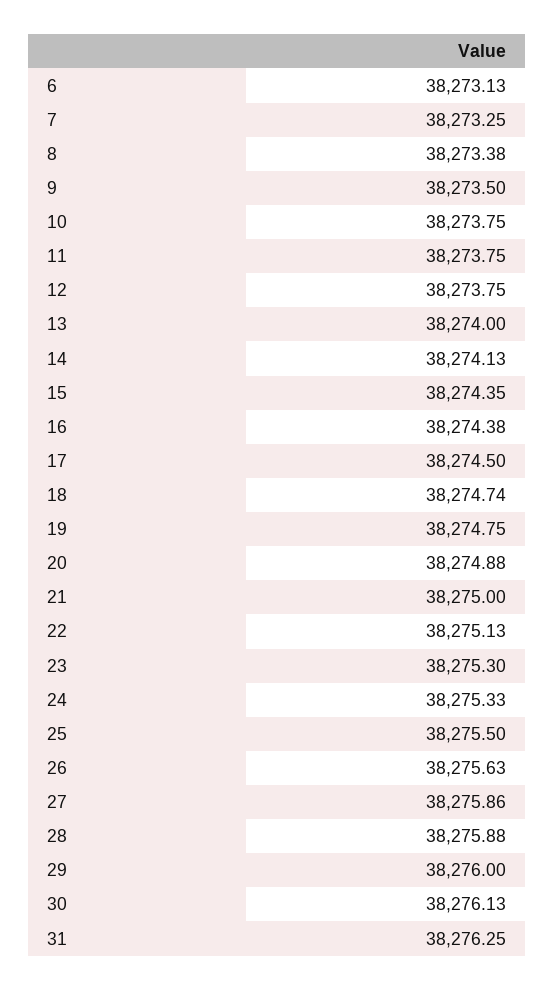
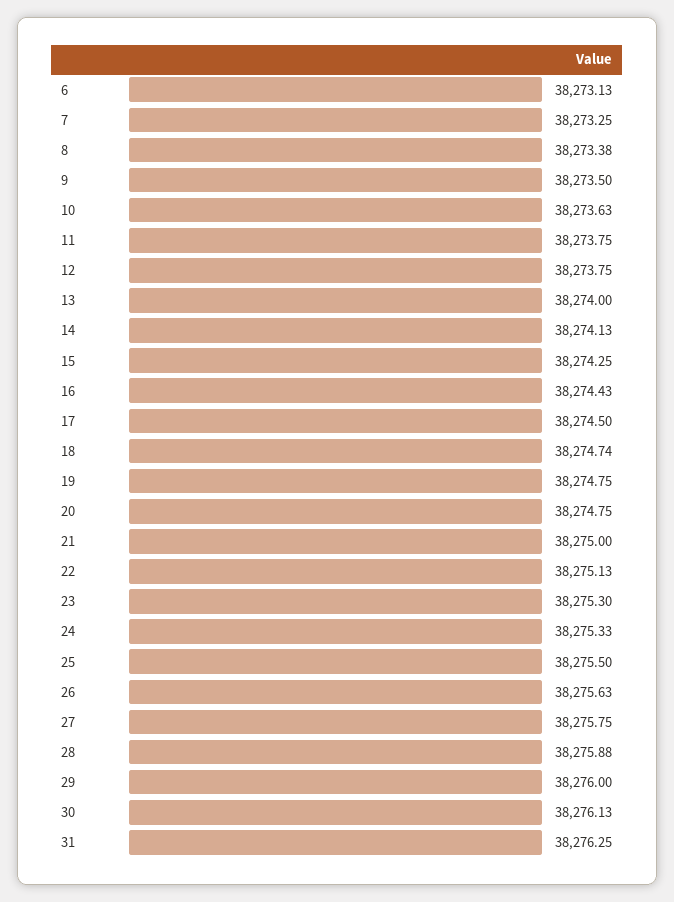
10: 38273.75 -> 38273.63
15: 38274.35 -> 38274.25
16: 38274.38 -> 38274.43
20: 38274.88 -> 38274.75
27: 38275.86 -> 38275.75

